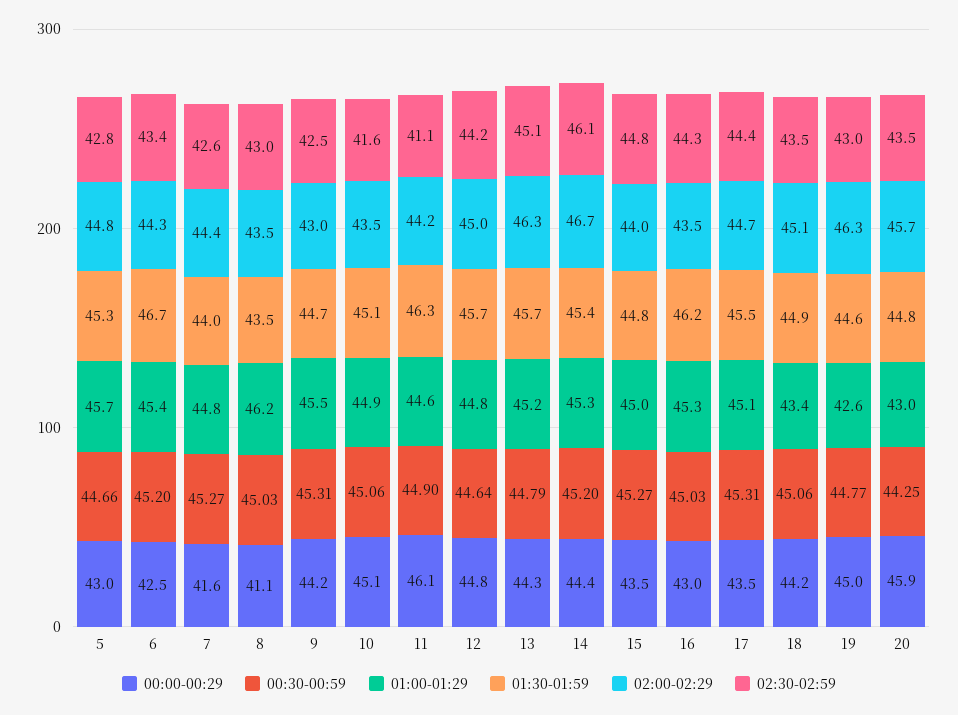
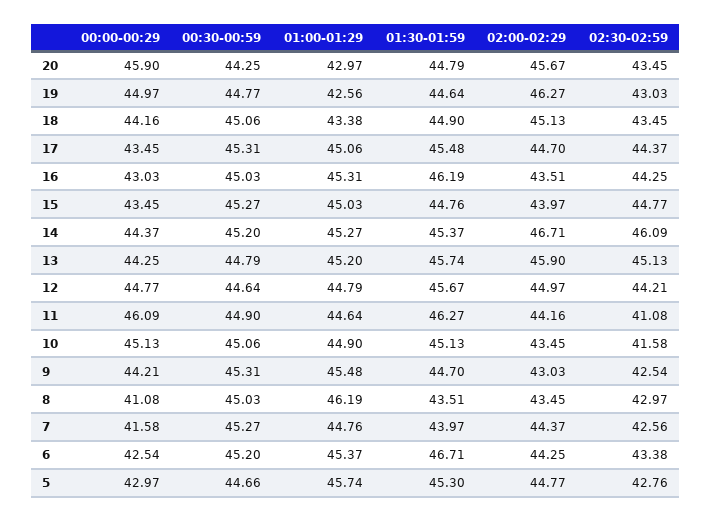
02:00-02:29, 13: 46.3 -> 45.9

